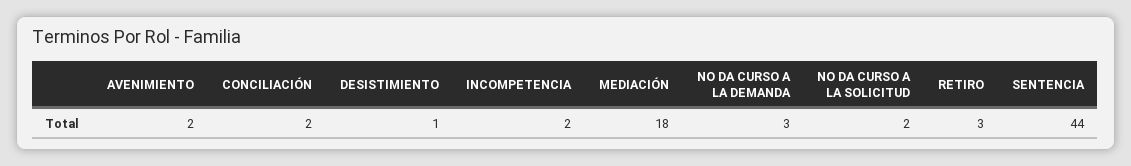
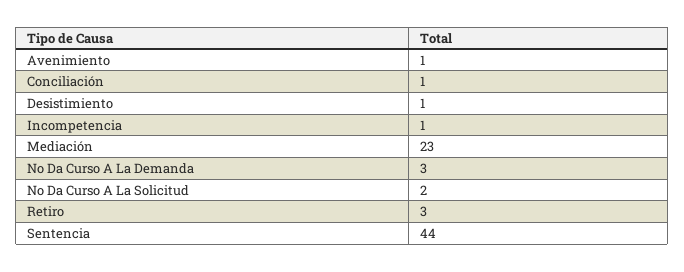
AVENIMIENTO: 2 -> 1
CONCILIACIÓN: 2 -> 1
INCOMPETENCIA: 2 -> 1
MEDIACIÓN: 18 -> 23

